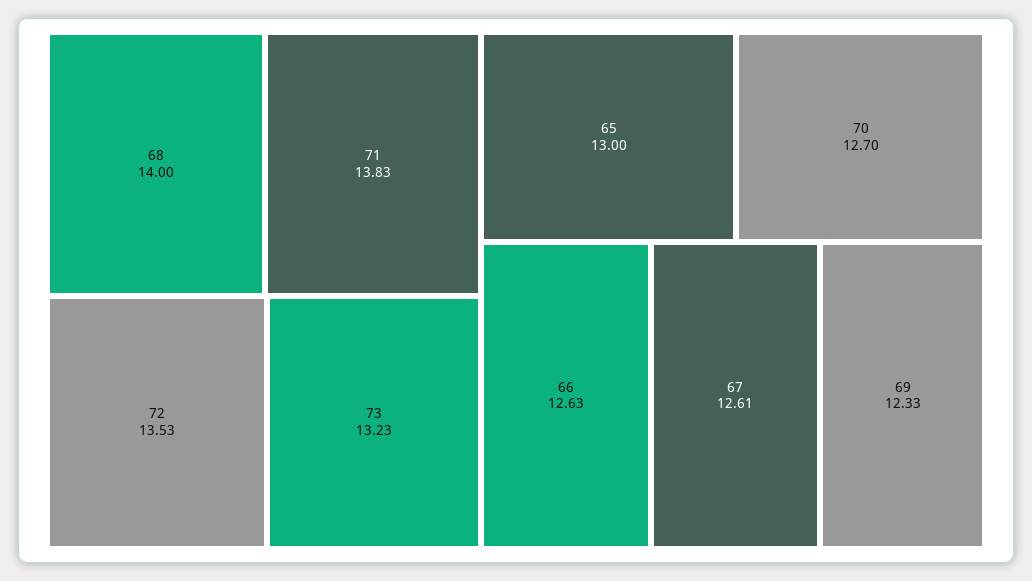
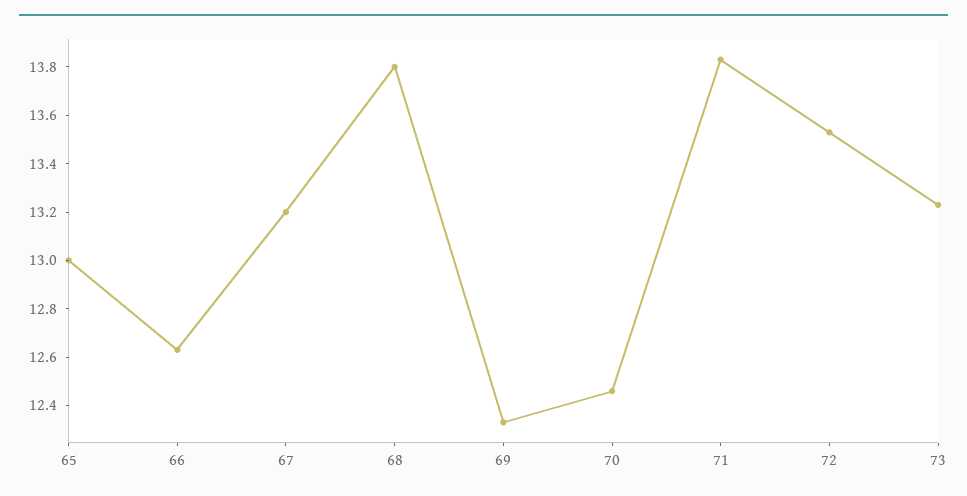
68: 14 -> 13.8
70: 12.7 -> 12.45
67: 12.61 -> 13.2

